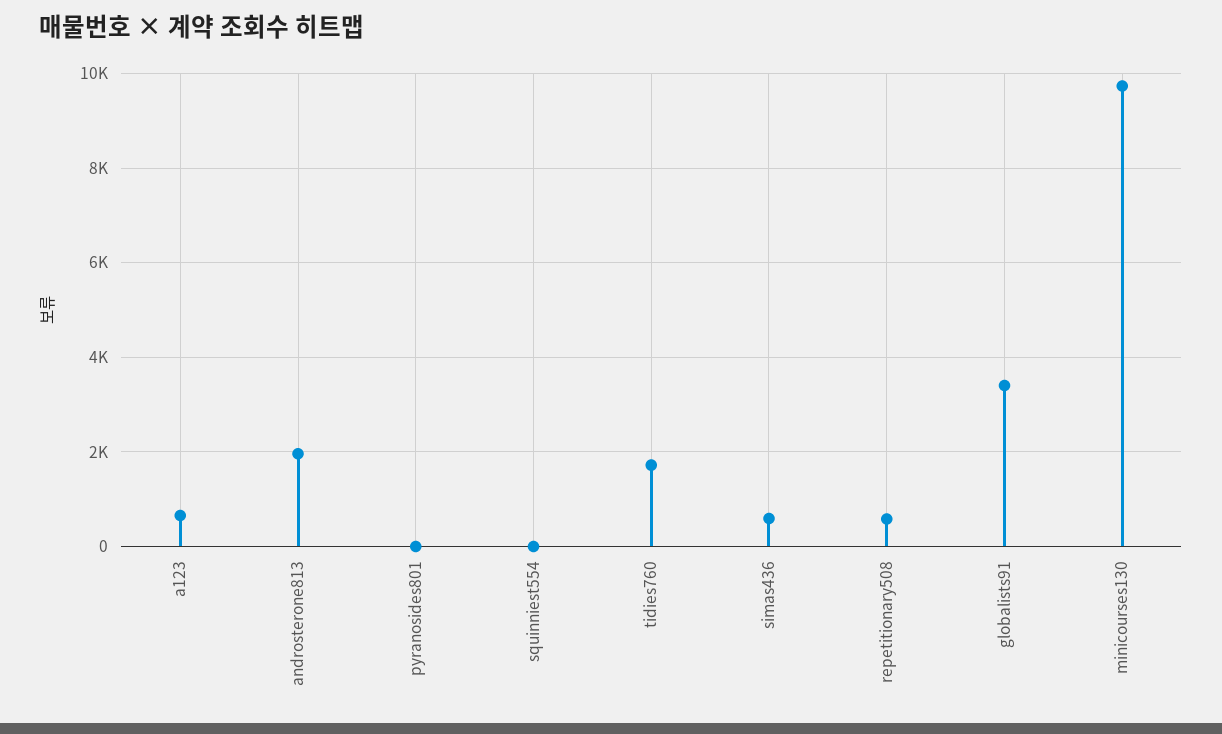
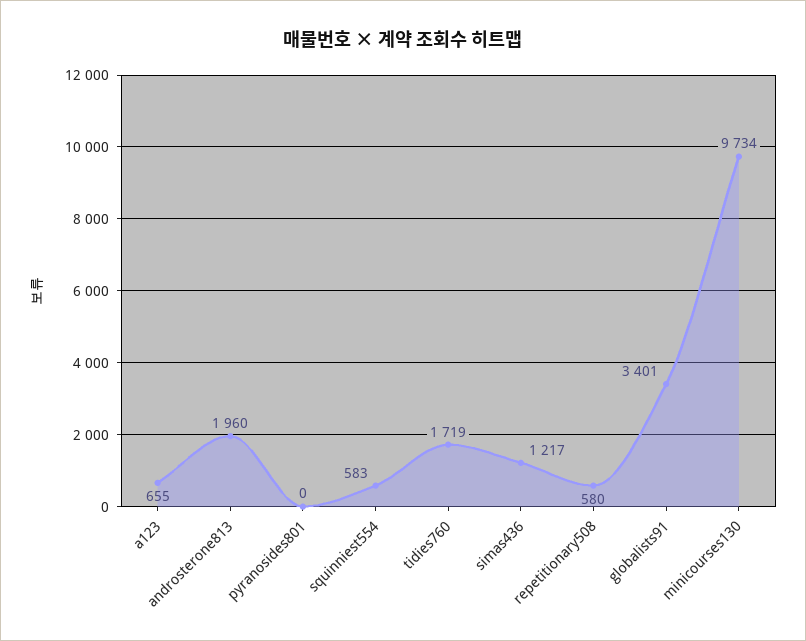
squinniest554: 0 -> 583
simas436: 600 -> 1217

